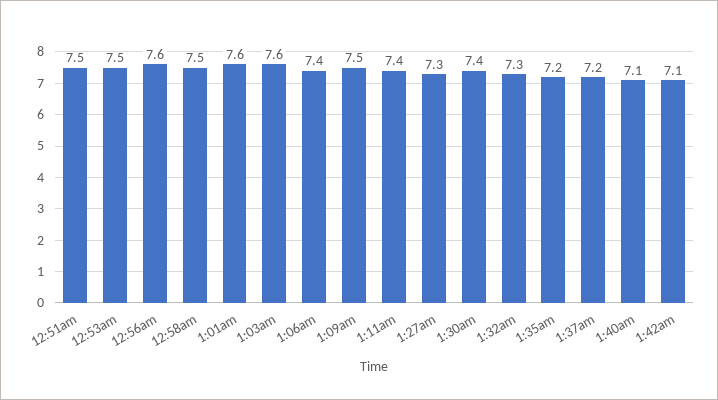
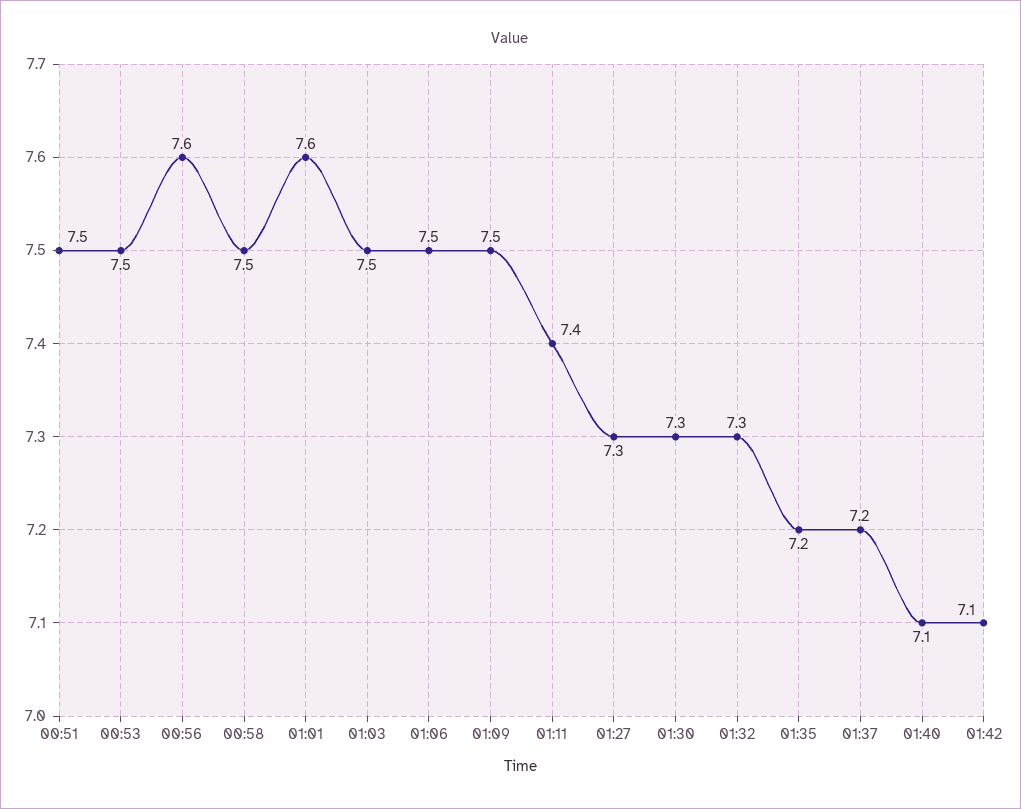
1:03am: 7.6 -> 7.5
1:06am: 7.4 -> 7.5
1:30am: 7.4 -> 7.3

